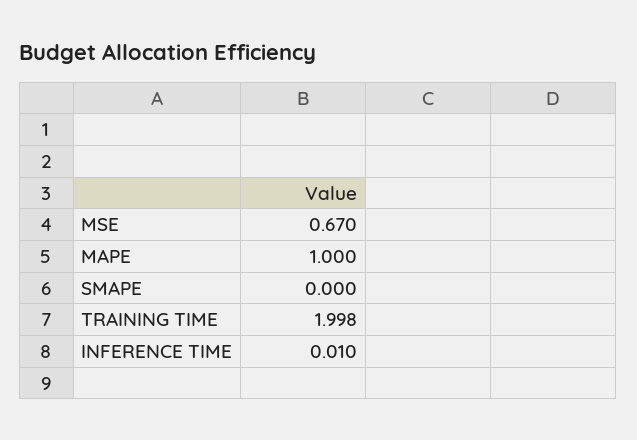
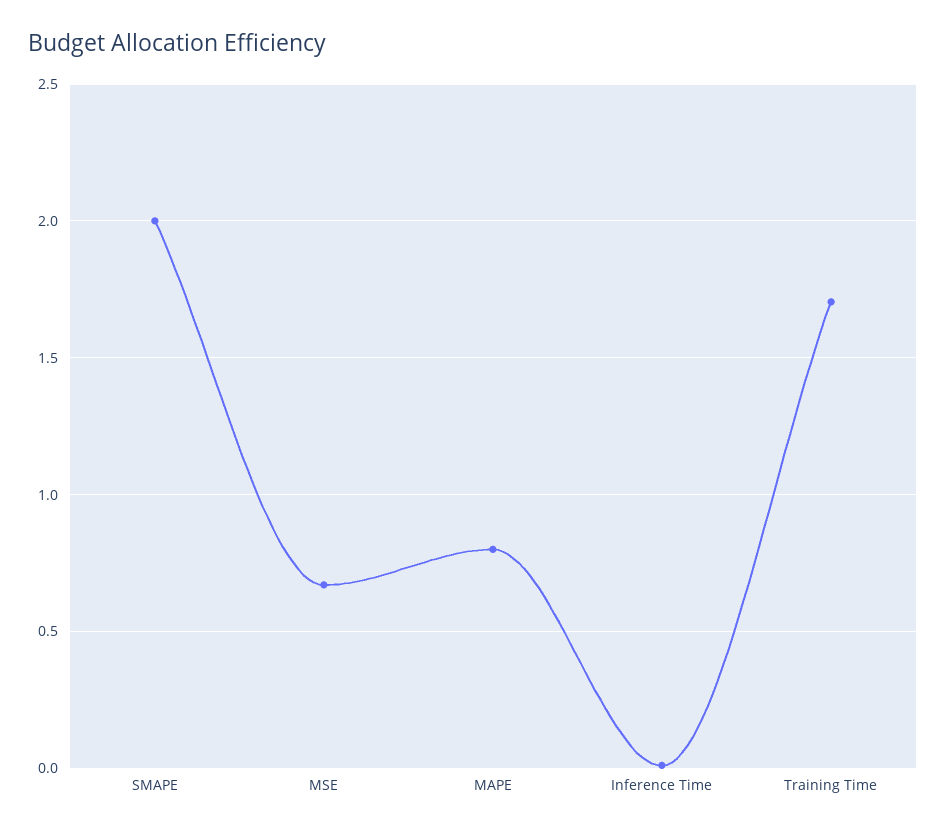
MAPE: 1 -> 0.8
SMAPE: 0 -> 2
TRAINING TIME: 1.998 -> 1.7

